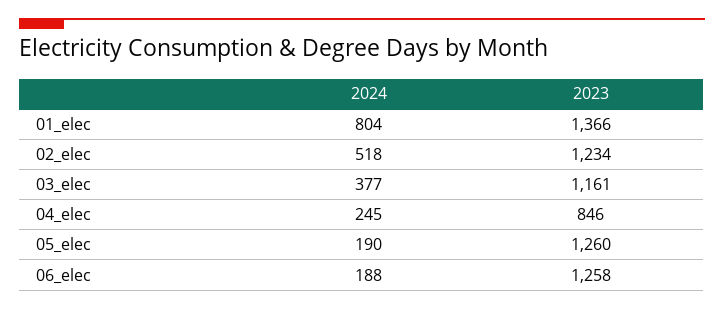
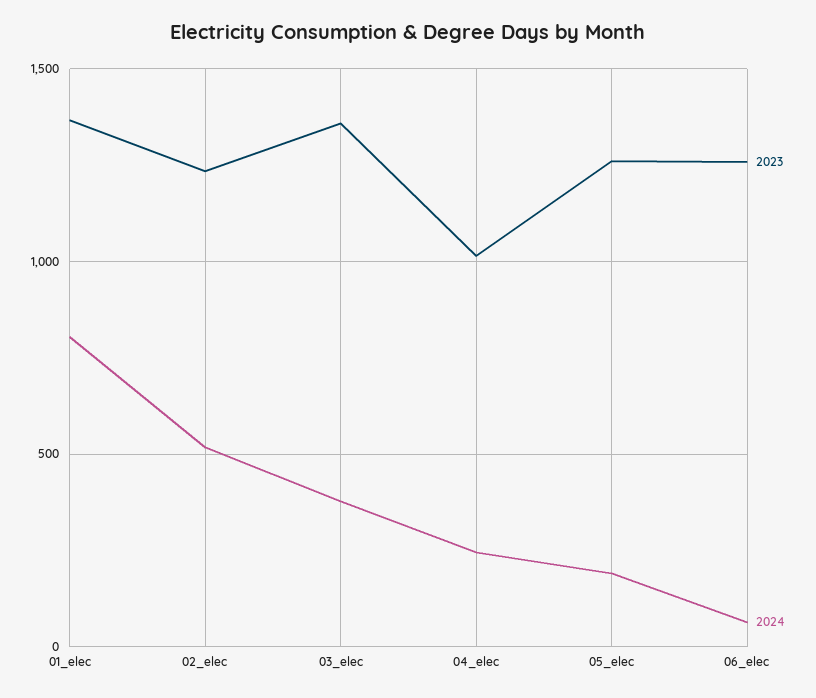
2023, 03_elec: 1161 -> 1350
2023, 04_elec: 846 -> 1000
2024, 06_elec: 188 -> 50

